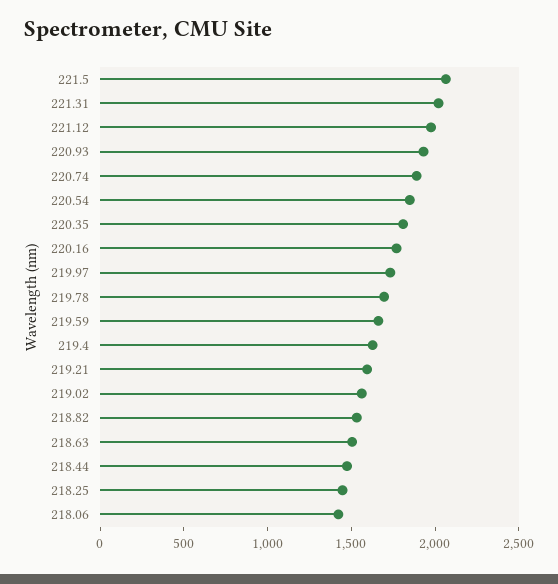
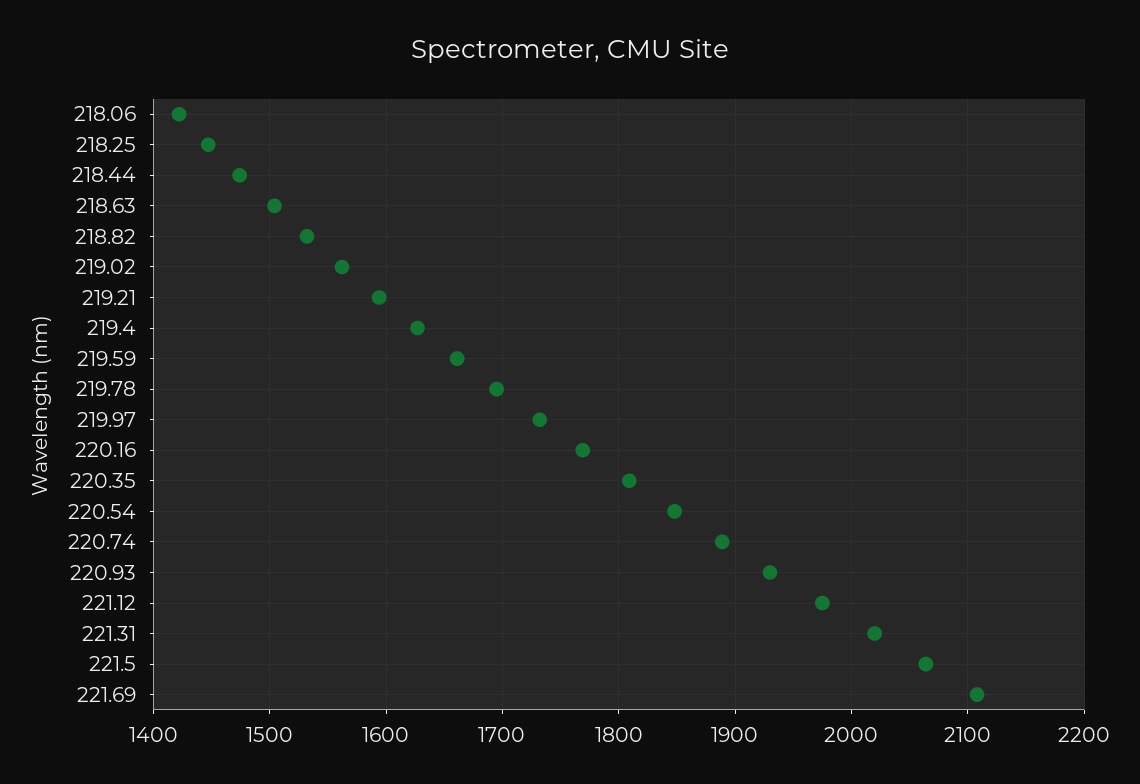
221.69: none -> 2110

